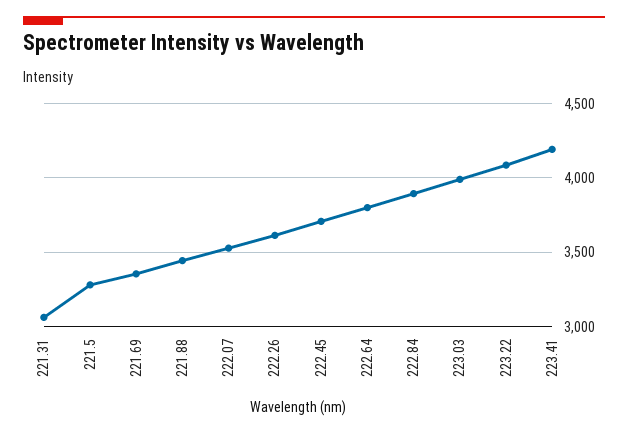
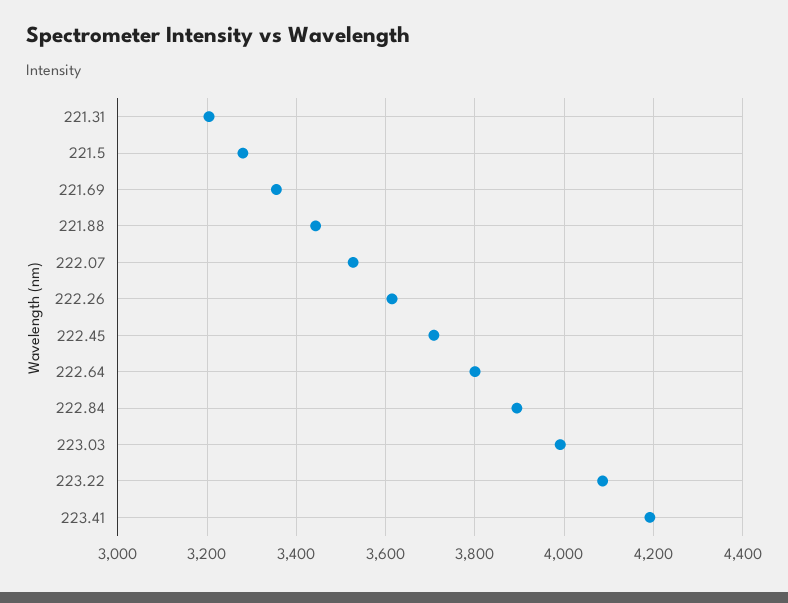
221.31: 3050 -> 3200

